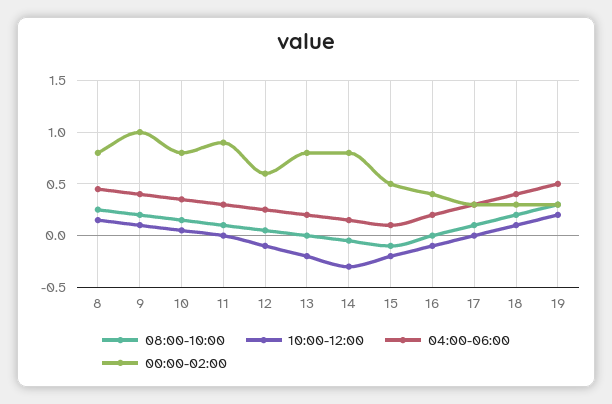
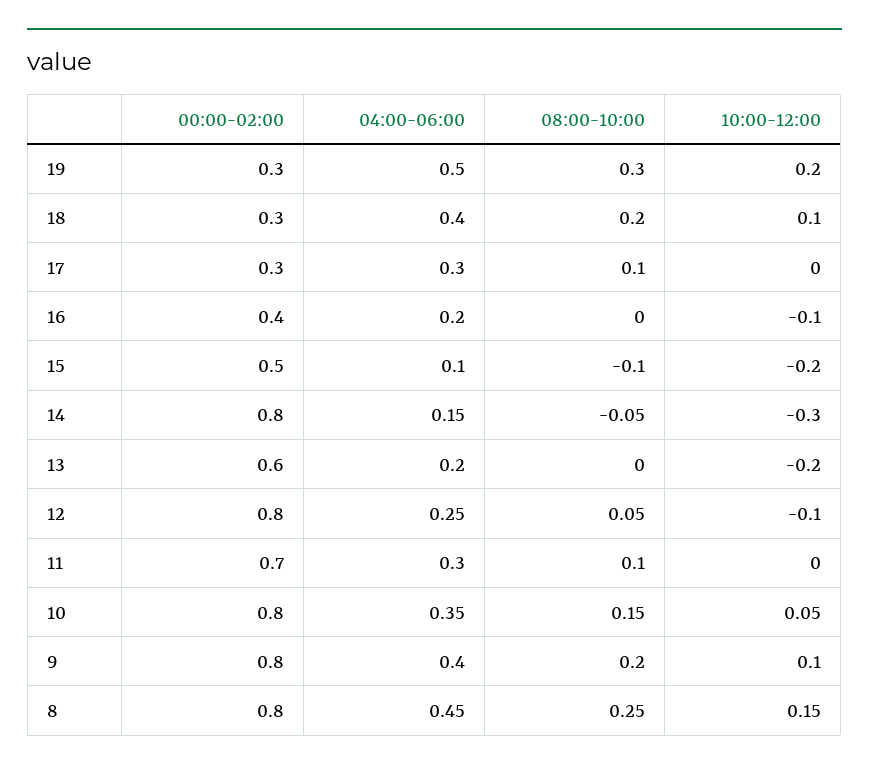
00:00-02:00, 9: 1 -> 0.8
00:00-02:00, 11: 0.9 -> 0.7
00:00-02:00, 12: 0.6 -> 0.8
00:00-02:00, 13: 0.8 -> 0.6

